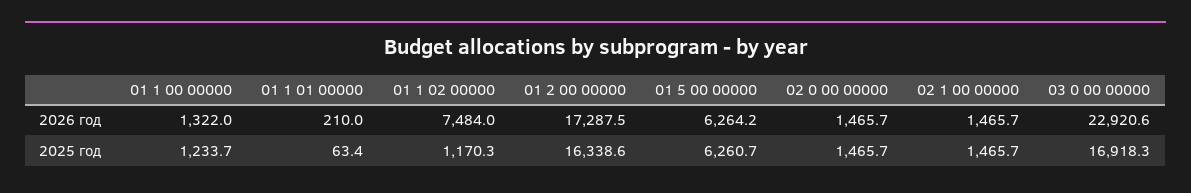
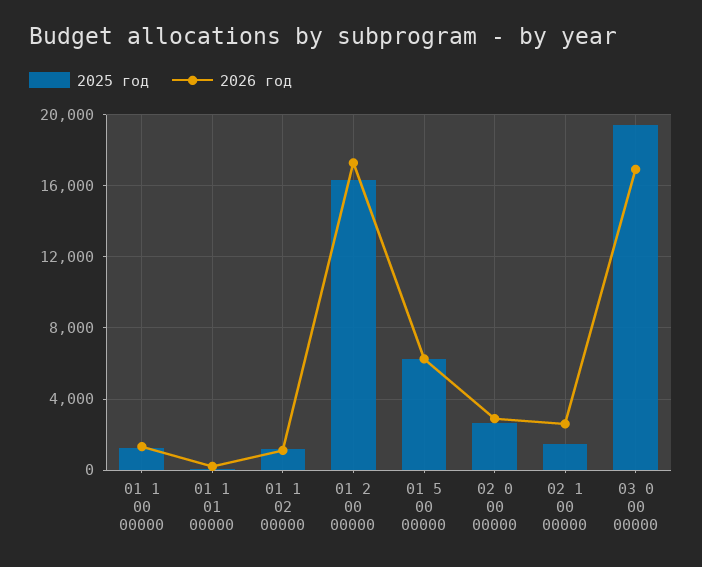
2026 год, 01 1 02 00000: 7484 -> 1000
2026 год, 02 0 00 00000: 1465.7 -> 3000
2026 год, 02 1 00 00000: 1465.7 -> 2500
2026 год, 03 0 00 00000: 22920.6 -> 17000
2025 год, 02 0 00 00000: 1465.7 -> 2500
2025 год, 03 0 00 00000: 16918.3 -> 19500

